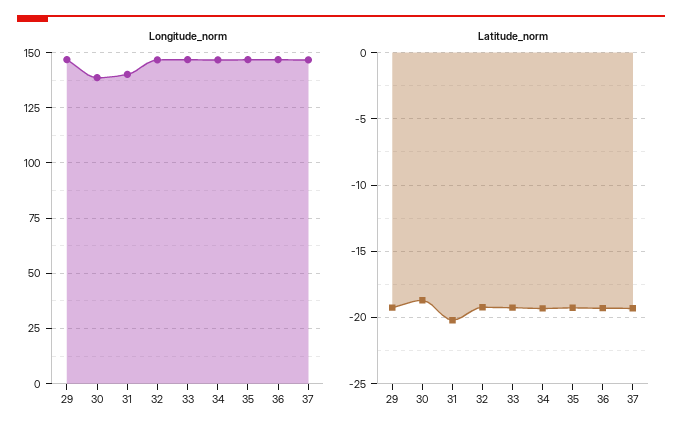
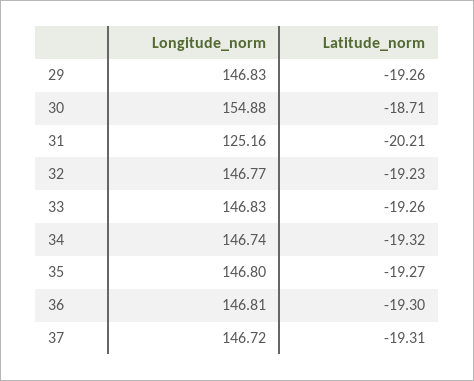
Longitude_norm, 30: 140 -> 154.88
Longitude_norm, 31: 140 -> 125.16

